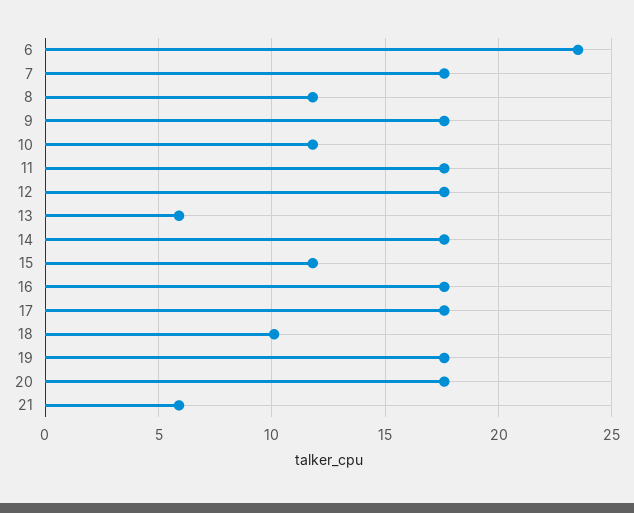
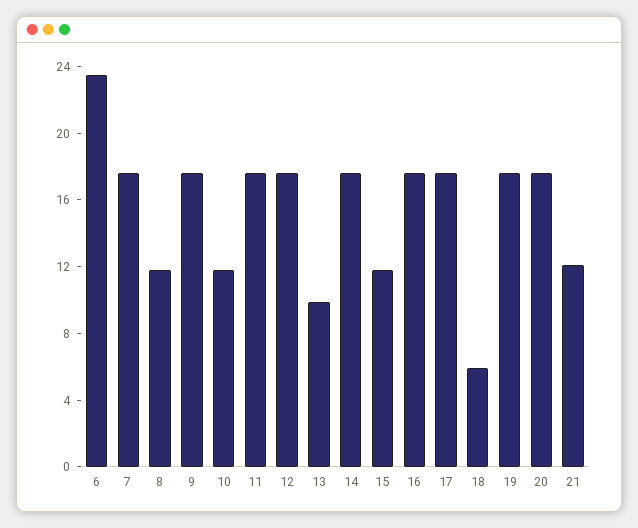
13: 6 -> 10
18: 10 -> 6
21: 6 -> 12

